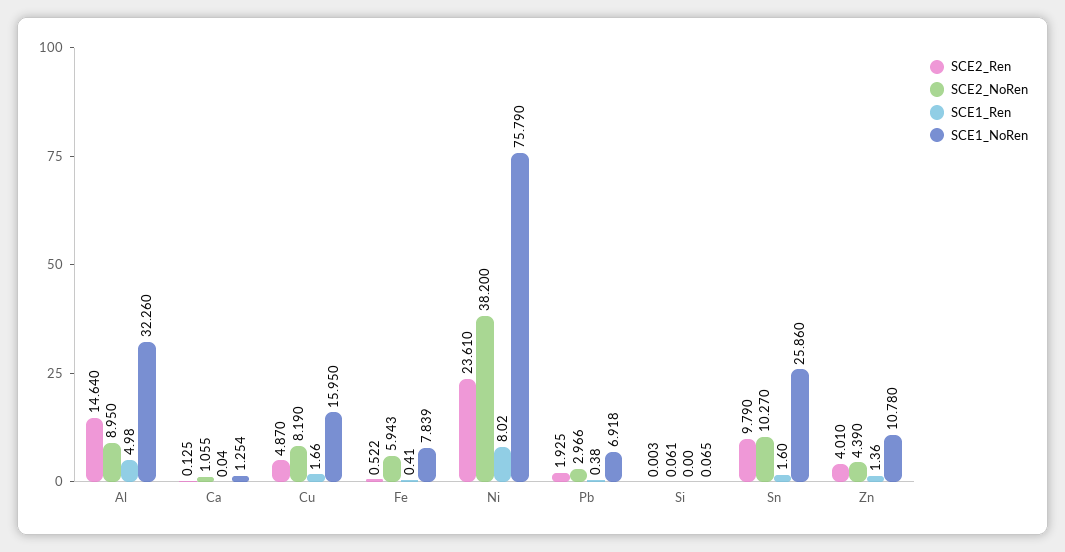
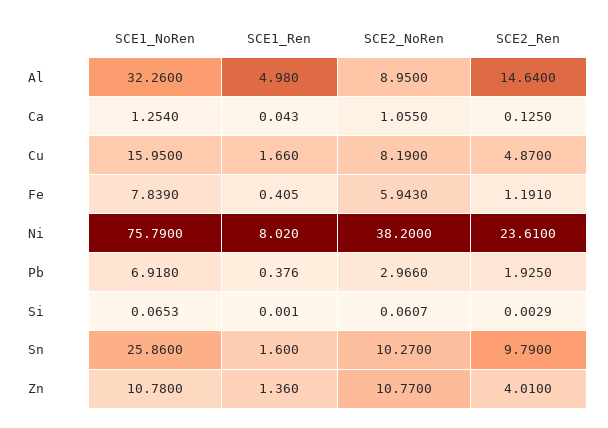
SCE2_Ren, Fe: 0.522 -> 1.191
SCE2_NoRen, Zn: 4.39 -> 10.77

